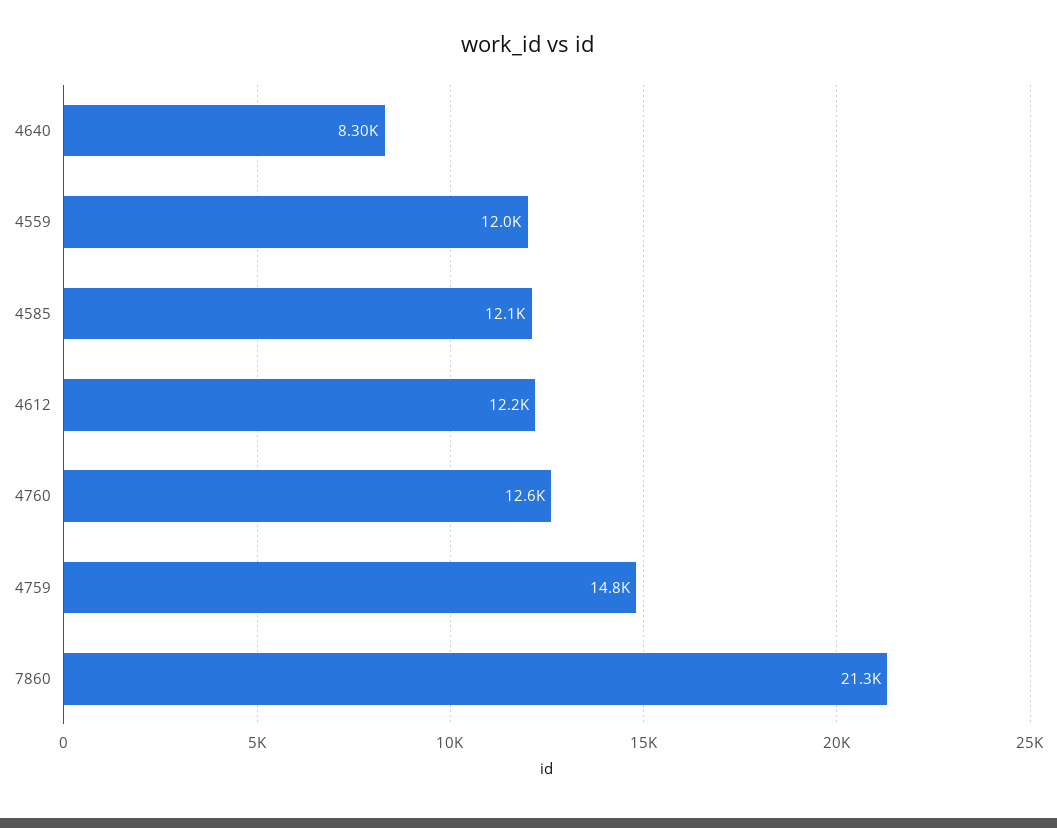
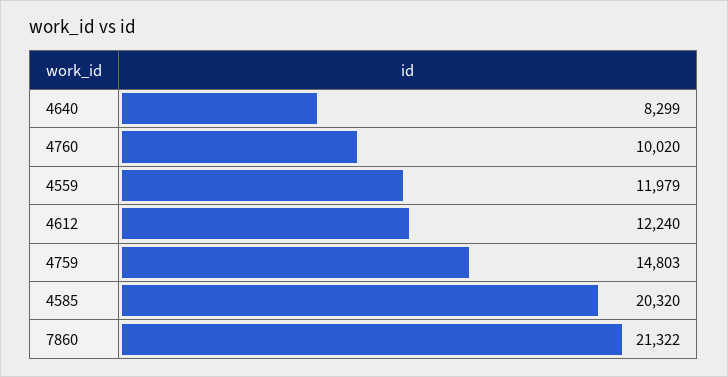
4585: 12100 -> 20320
4760: 12600 -> 10020

